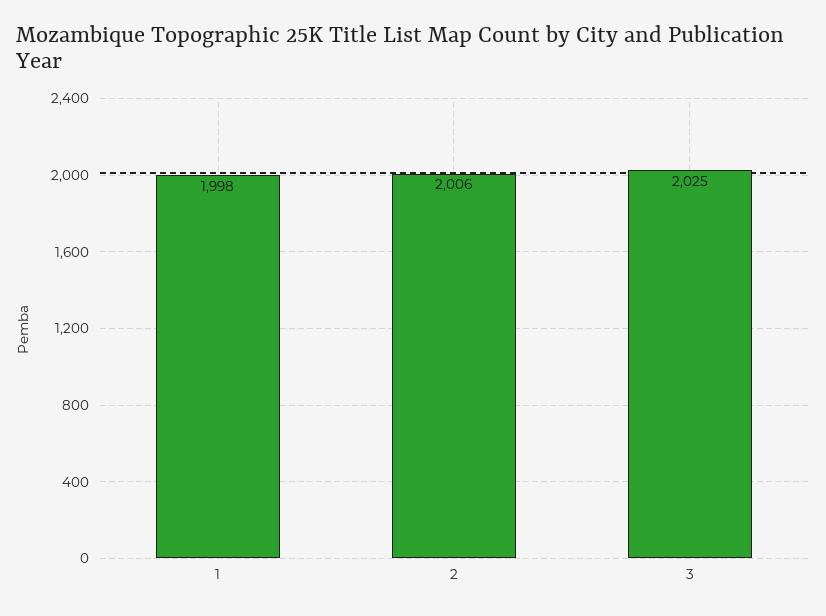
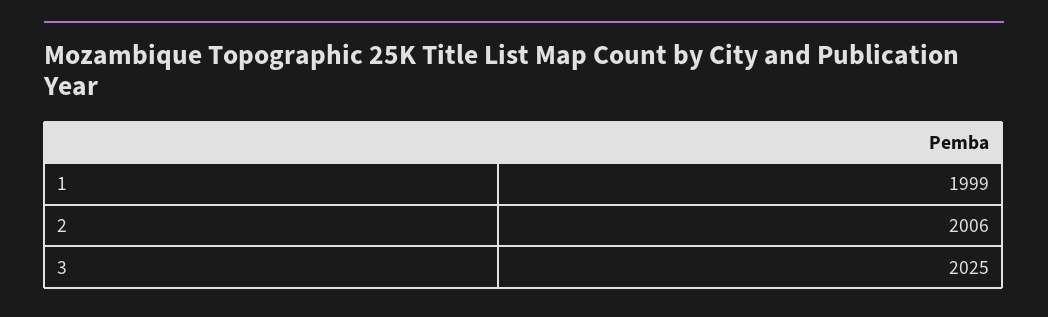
1: 1998 -> 1999

